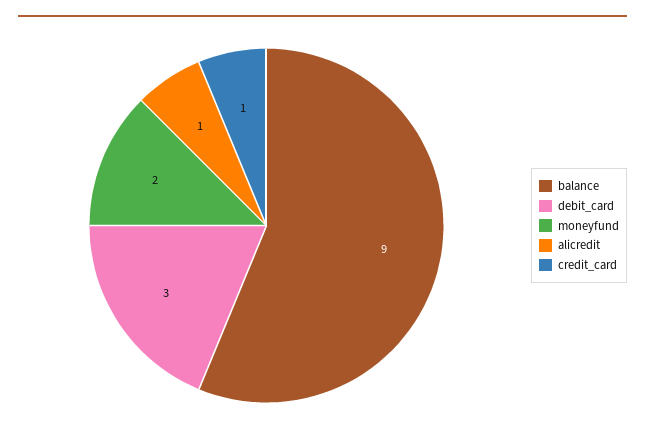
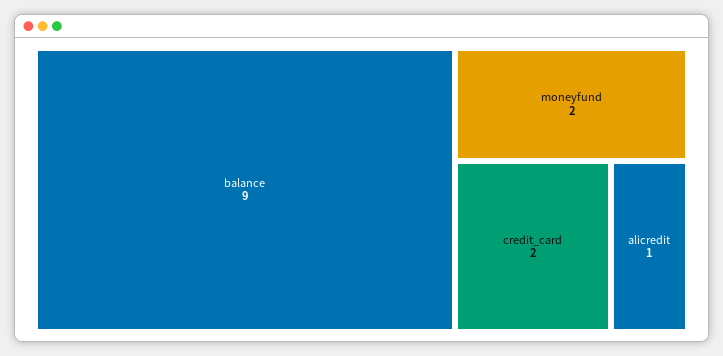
debit_card: 3 -> none
credit_card: 1 -> 2

